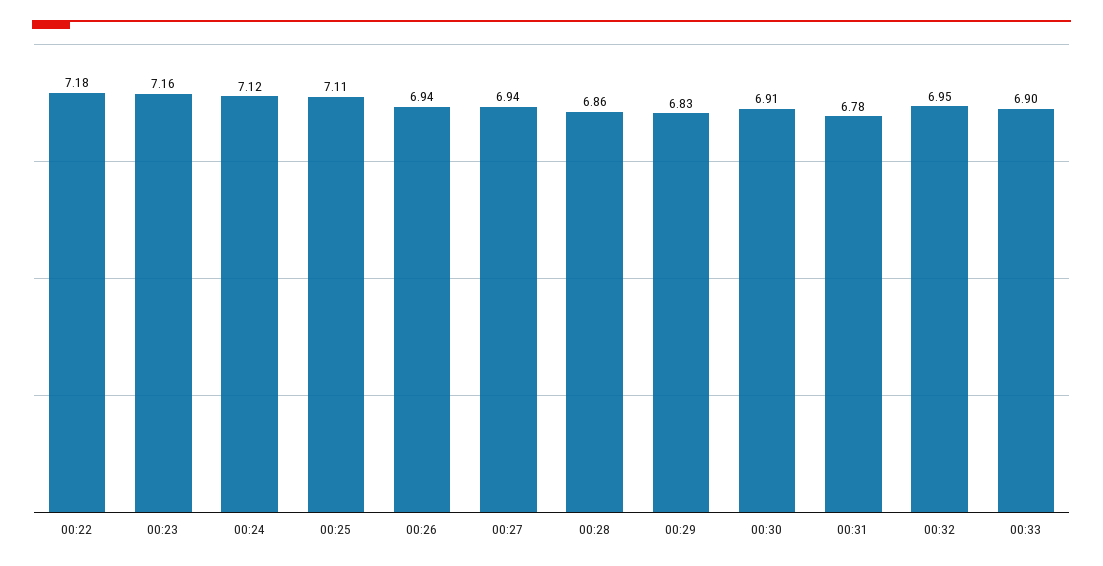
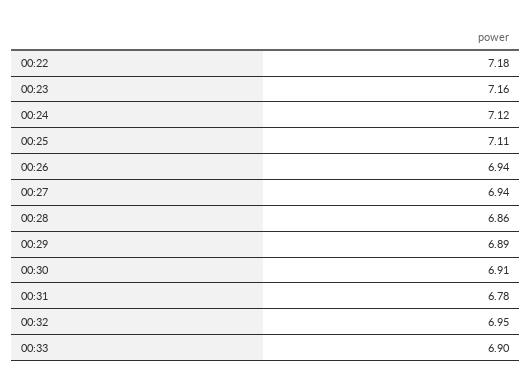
00:29: 6.83 -> 6.89

